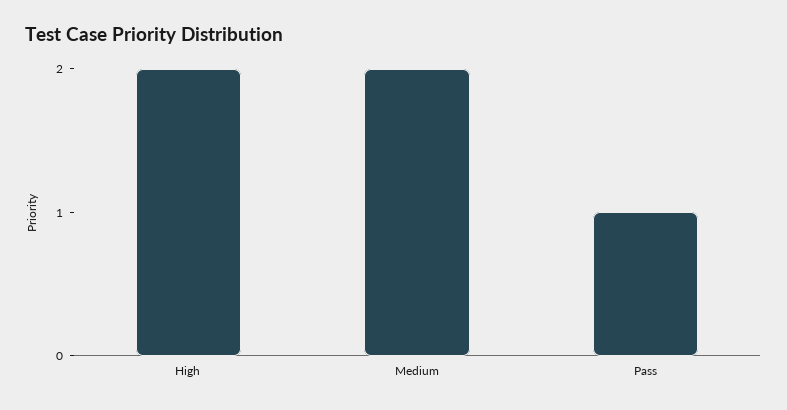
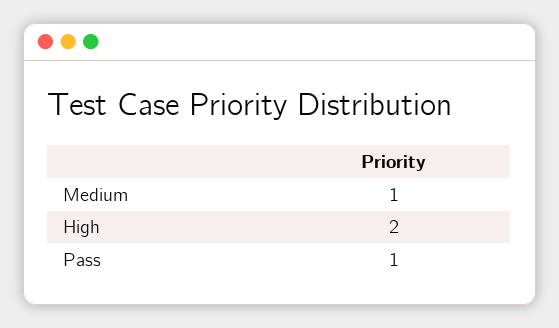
Medium: 2 -> 1

